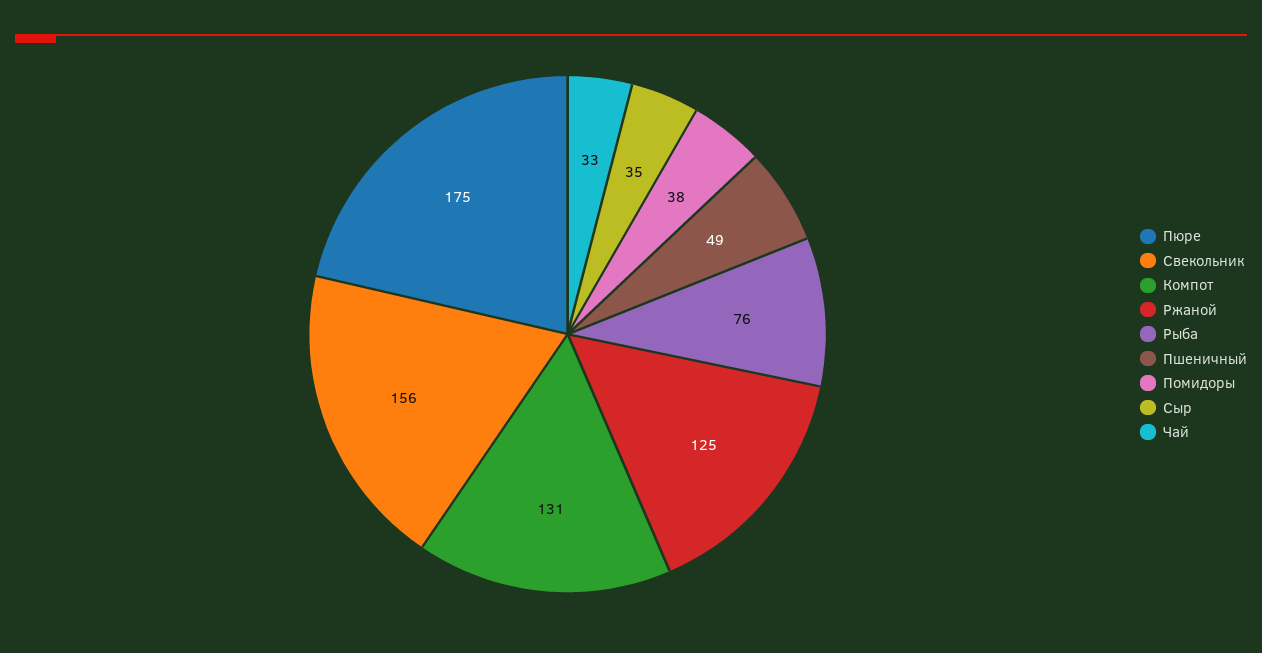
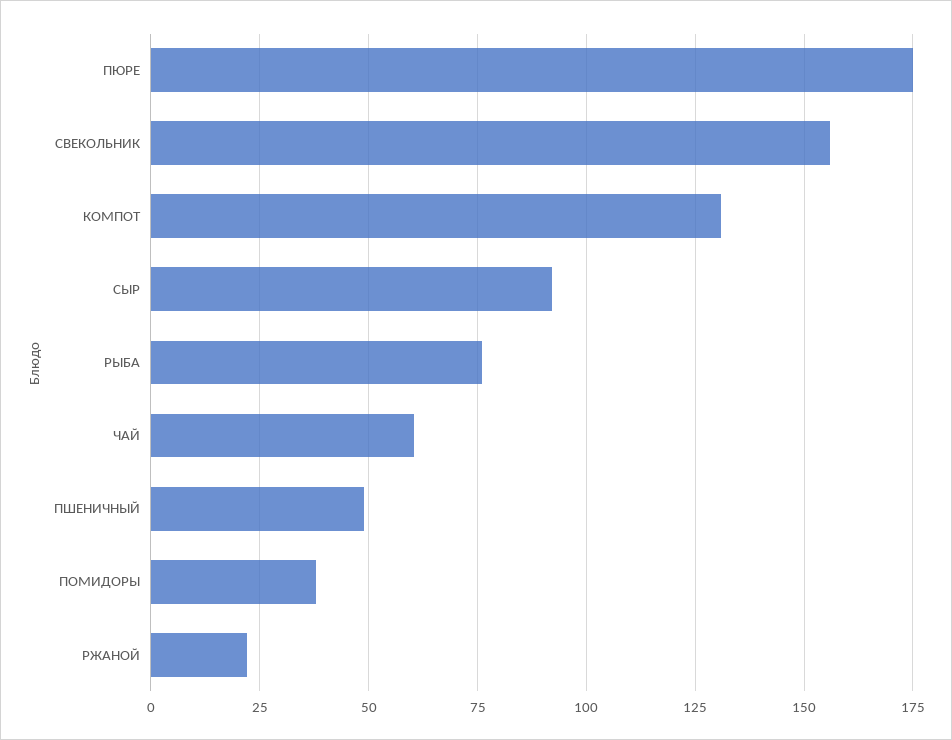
Ржаной: 125 -> 22.5
Сыр: 35 -> 92.5
Чай: 33 -> 60

